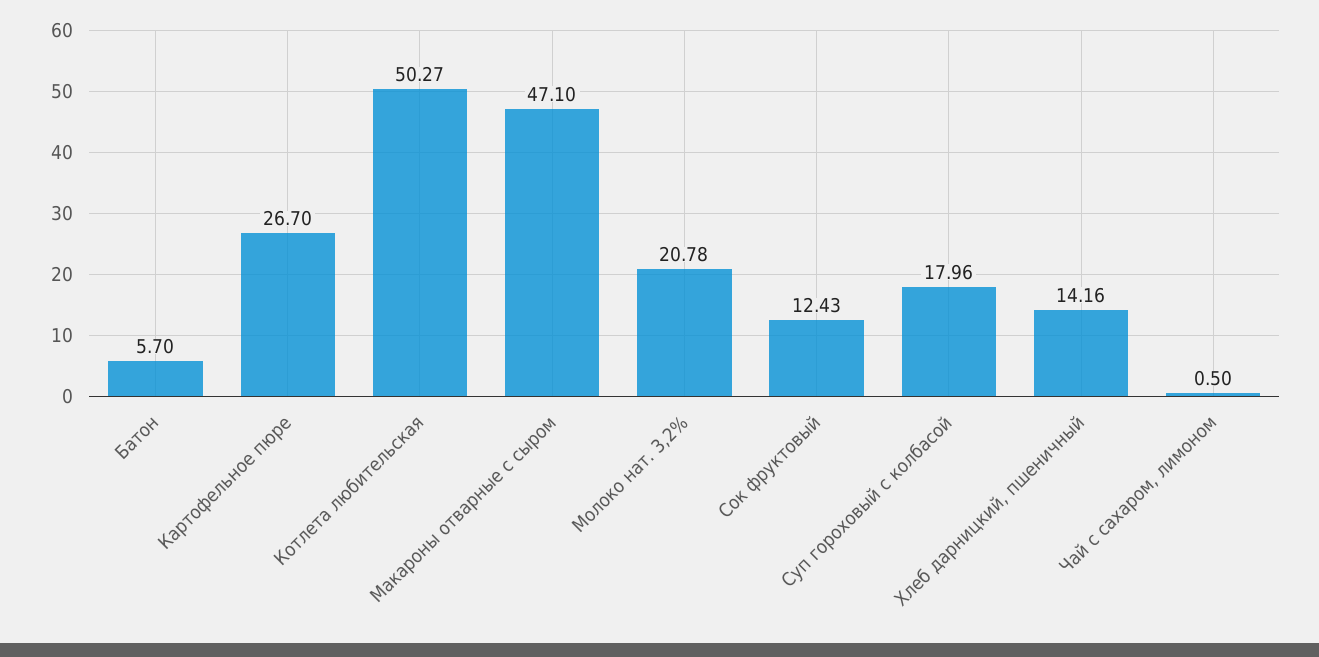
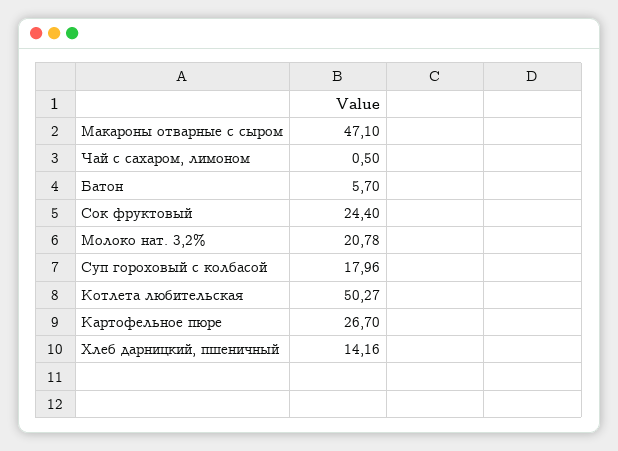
Сок фруктовый: 12.43 -> 24.4

